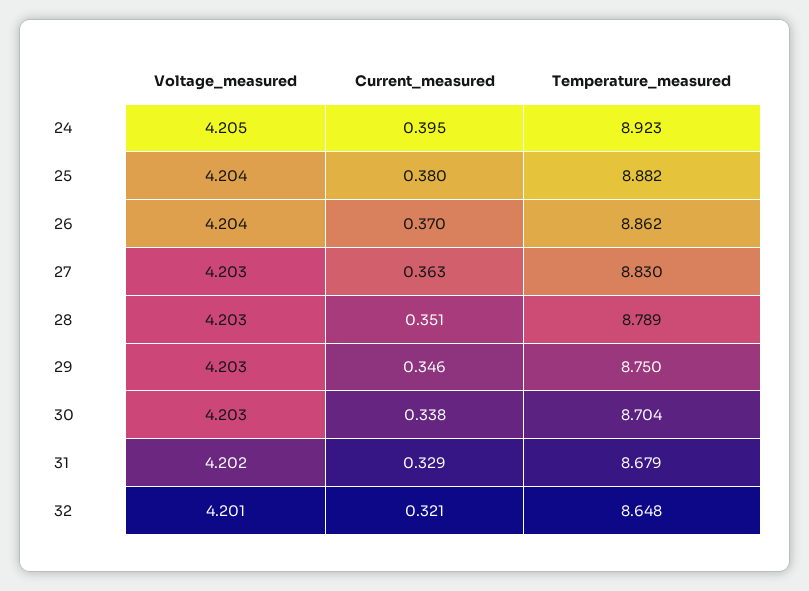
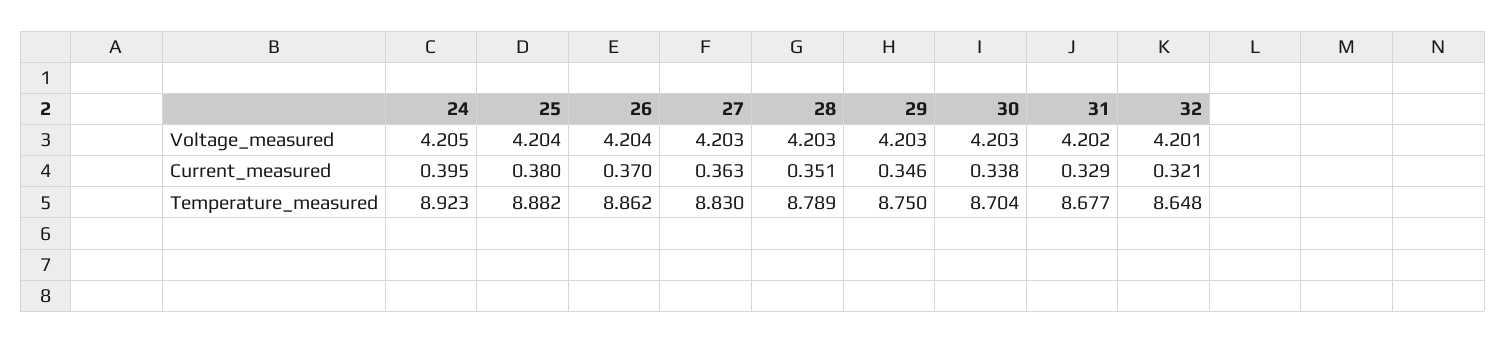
Temperature_measured, 31: 8.679 -> 8.677

